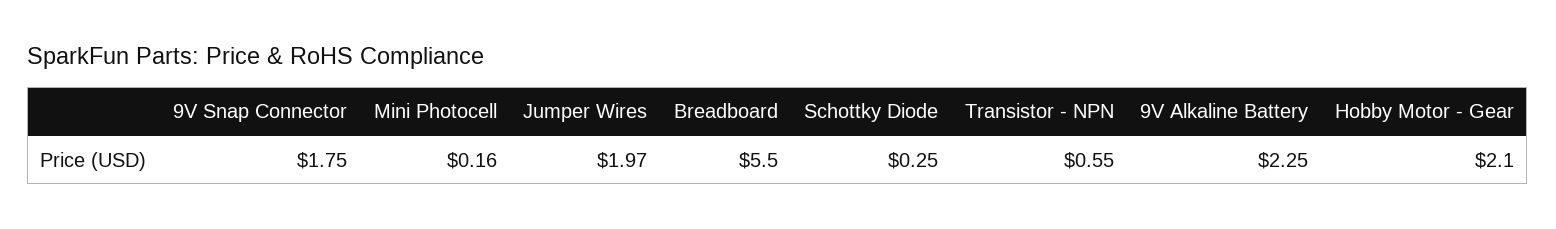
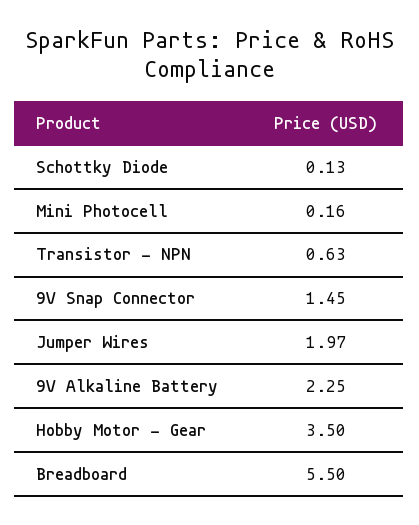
9V Snap Connector: 1.75 -> 1.45
Schottky Diode: 0.25 -> 0.13
Transistor - NPN: 0.55 -> 0.63
Hobby Motor - Gear: 2.1 -> 3.5

